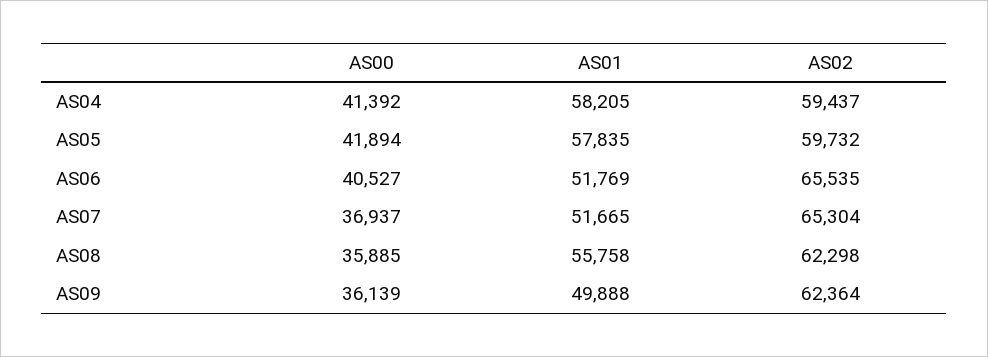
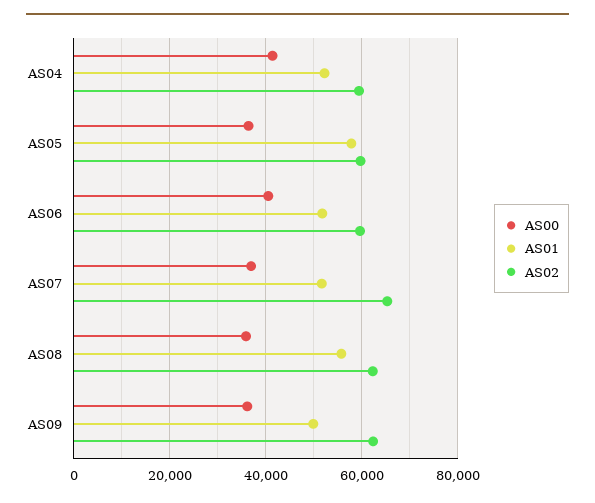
AS01, AS04: 58205 -> 52000
AS00, AS05: 41894 -> 36000
AS02, AS06: 65535 -> 60000

